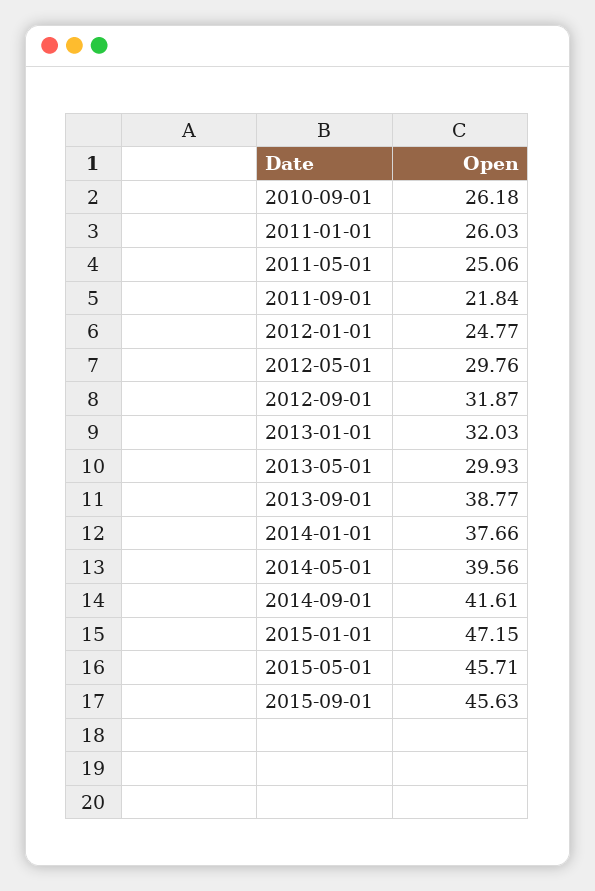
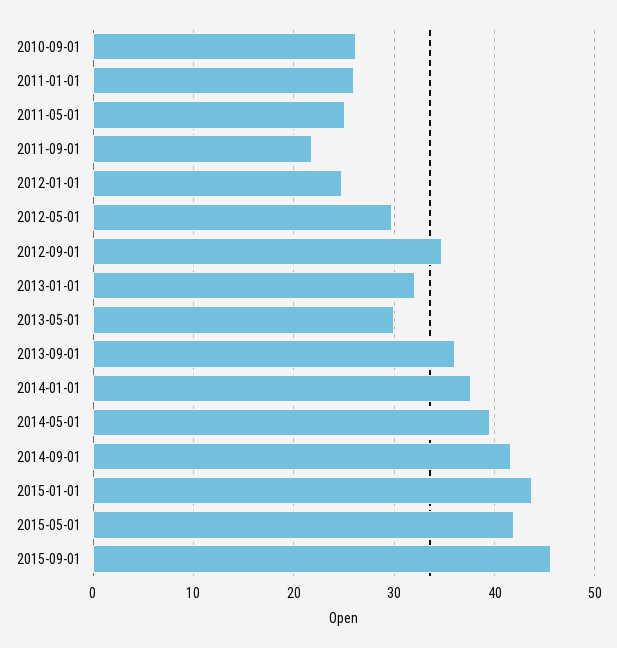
2012-09-01: 31.87 -> 35
2013-09-01: 38.77 -> 36
2015-01-01: 47.15 -> 44
2015-05-01: 45.71 -> 42

